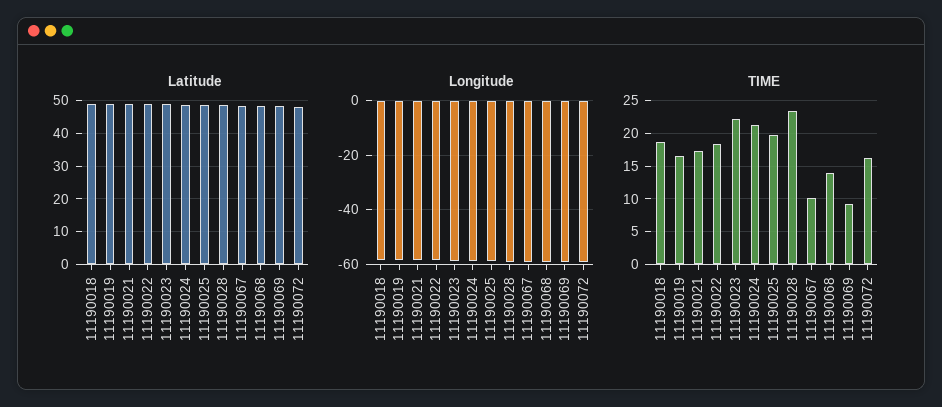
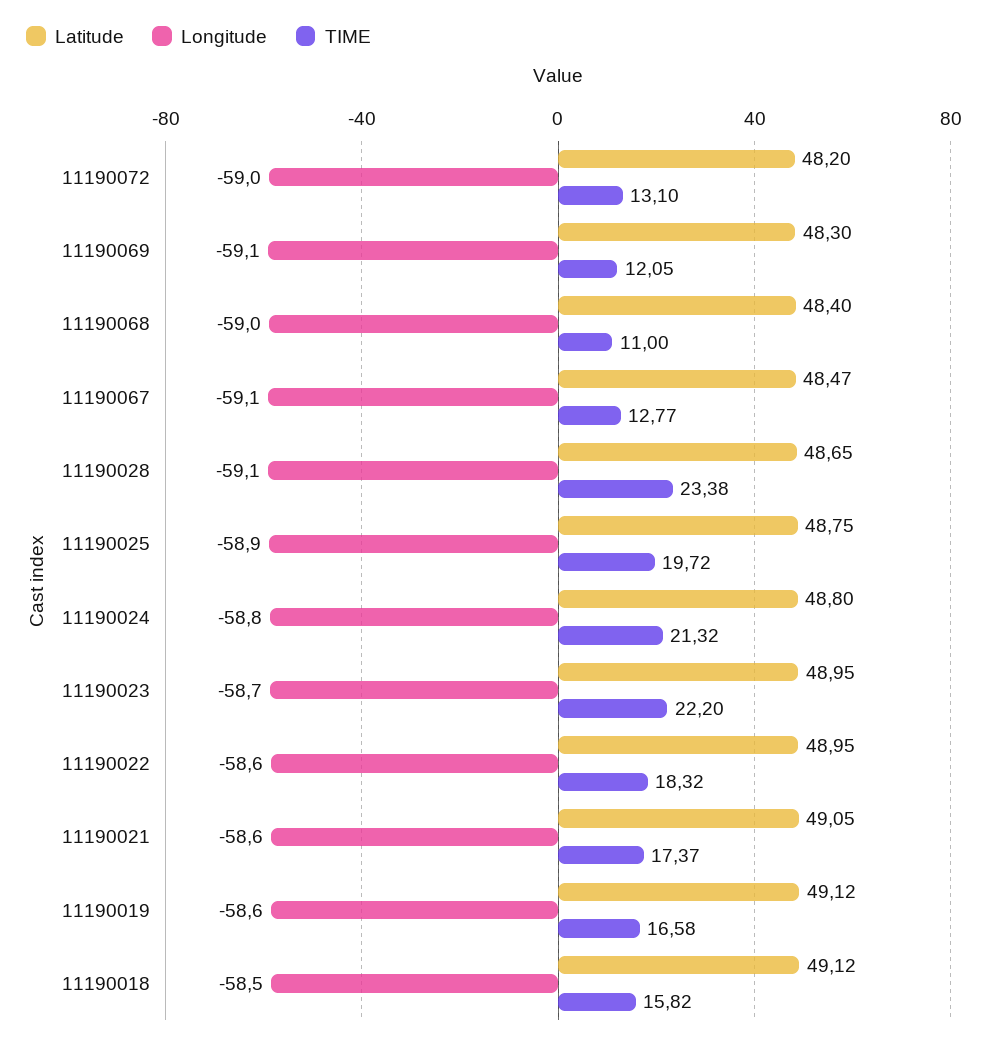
TIME, 11190018: 19 -> 15.82
TIME, 11190067: 10 -> 12.77
TIME, 11190068: 14 -> 11
TIME, 11190069: 9 -> 12.05
TIME, 11190072: 16 -> 13.1

